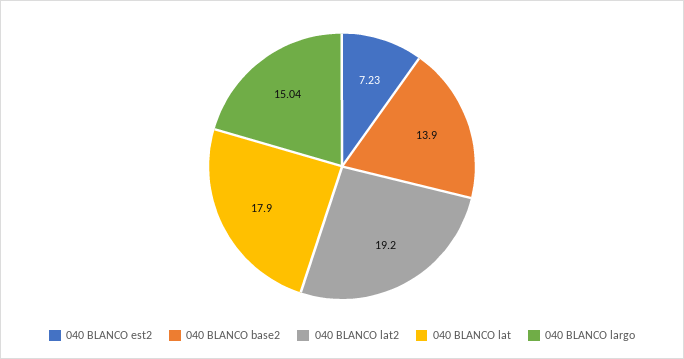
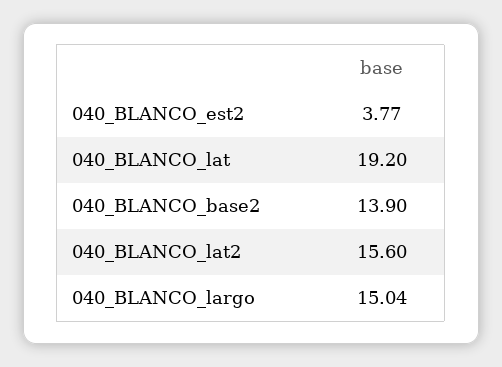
040 BLANCO est2: 7.23 -> 3.77
040 BLANCO lat2: 19.2 -> 15.6
040 BLANCO lat: 17.9 -> 19.2

